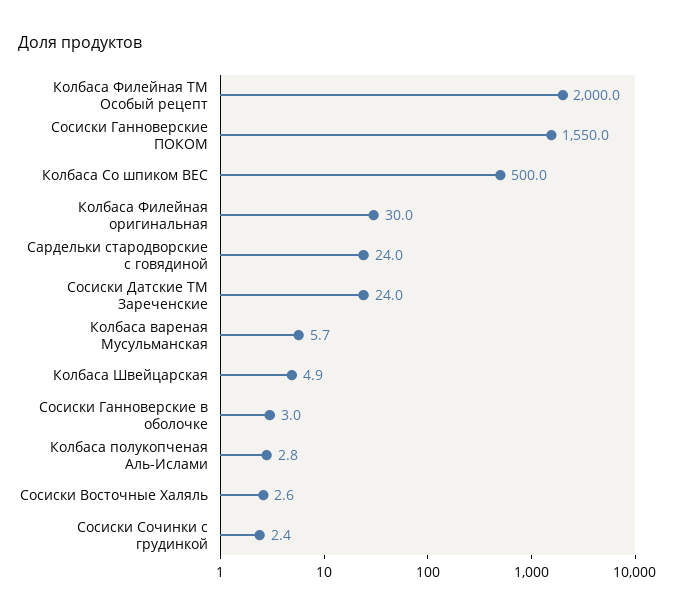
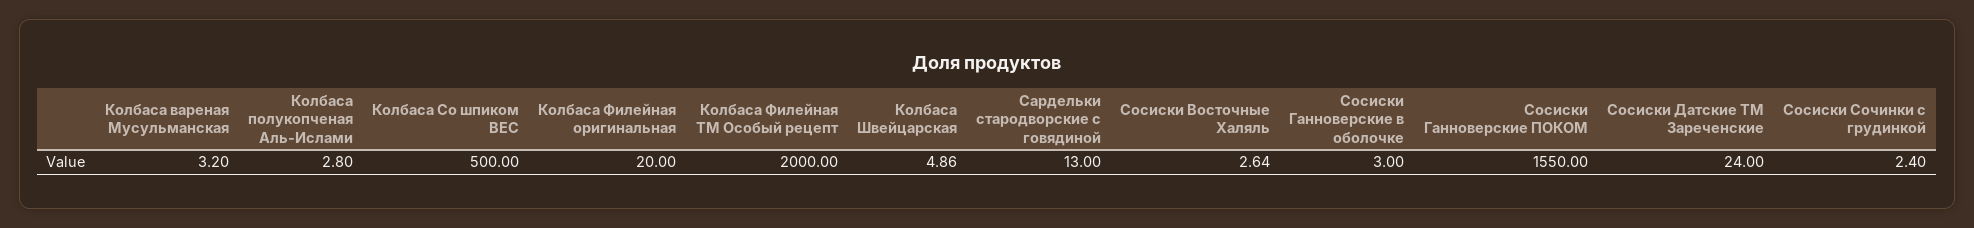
Колбаса Филейная оригинальная: 30 -> 20
Сардельки стародворские с говядиной: 24 -> 13
Колбаса вареная Мусульманская: 5.7 -> 3.2

